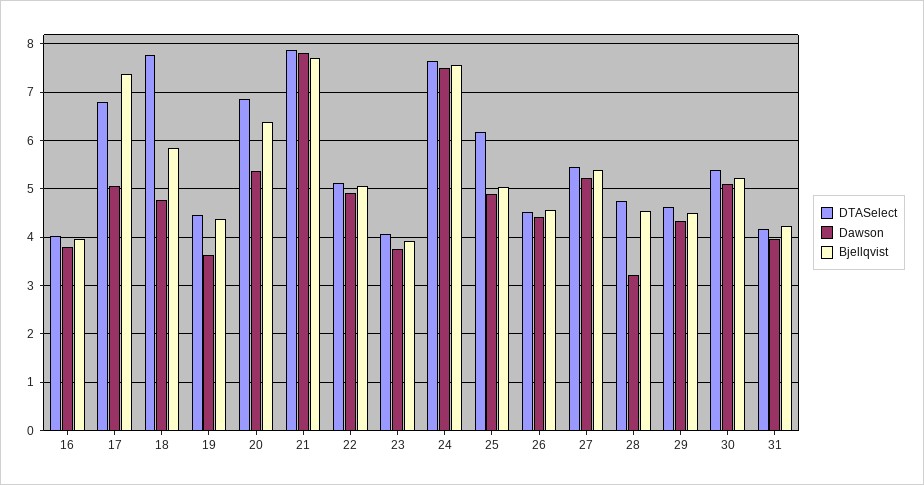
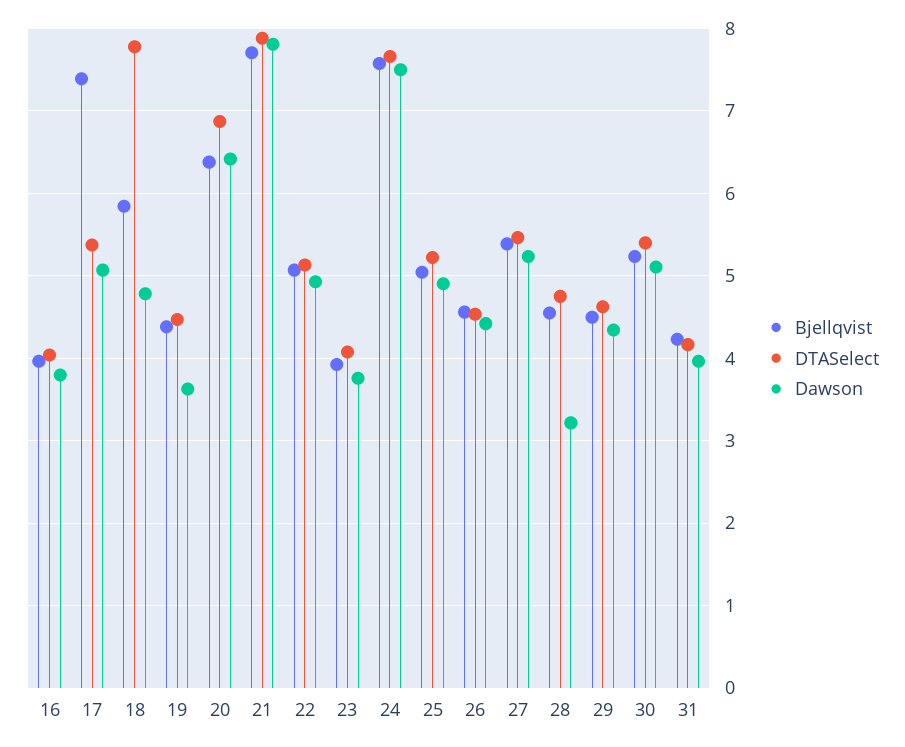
DTASelect, 17: 6.8 -> 5.4
Dawson, 20: 5.4 -> 6.4
DTASelect, 25: 6.2 -> 5.2

